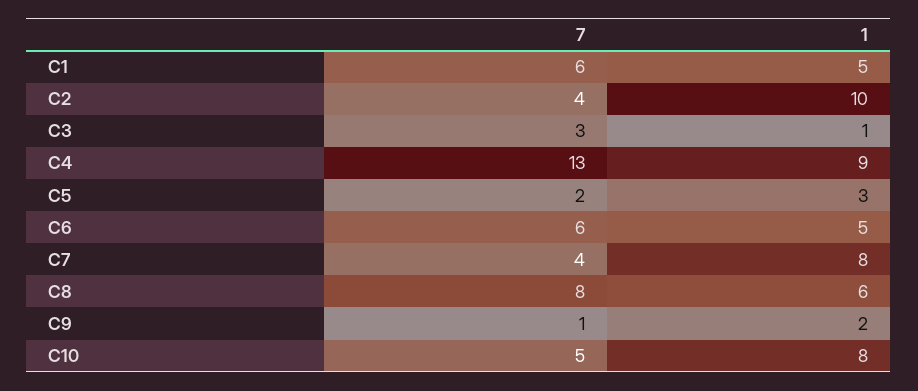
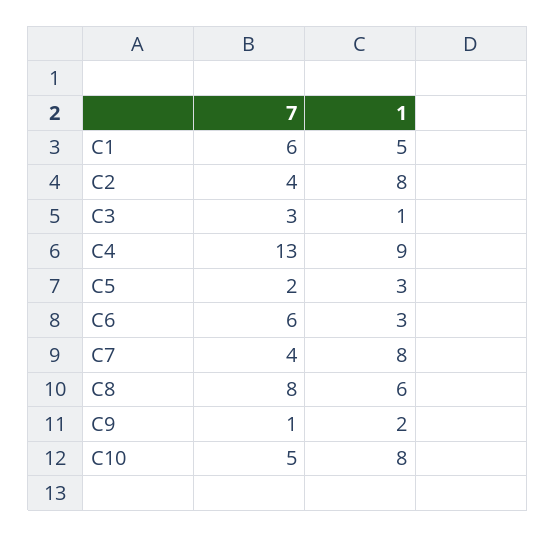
1, C2: 10 -> 8
1, C6: 5 -> 3

